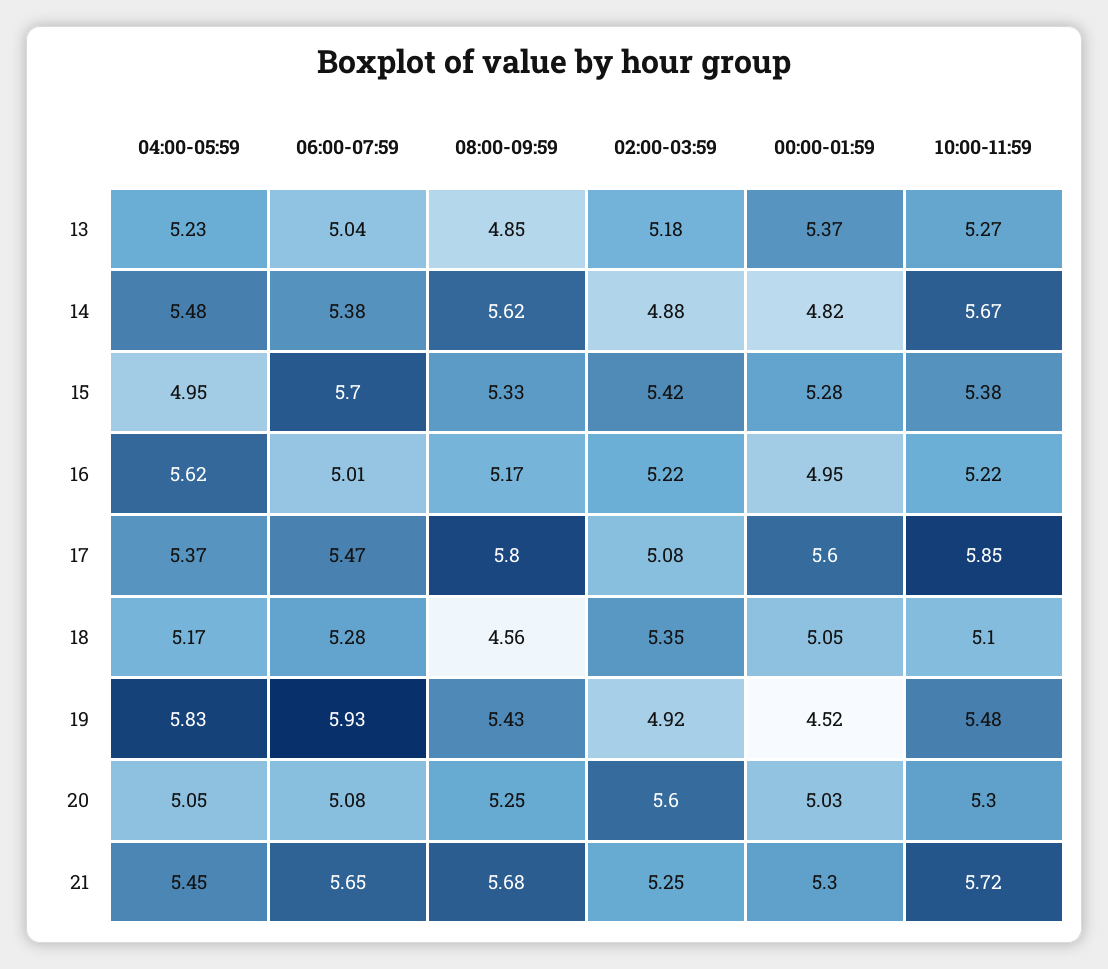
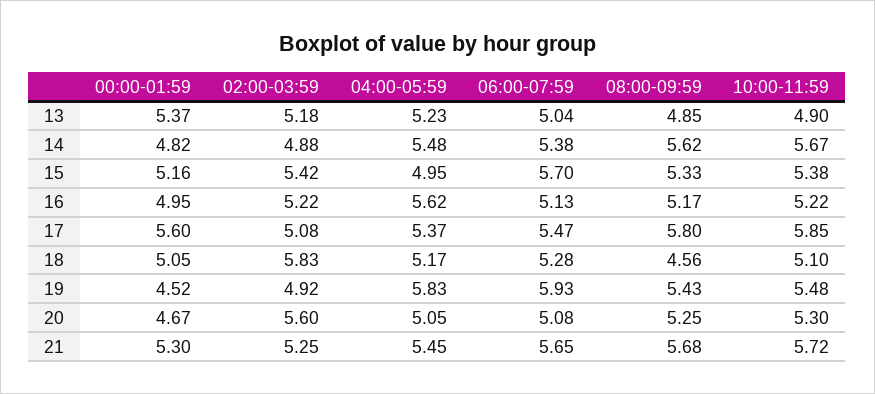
10:00-11:59, 13: 5.27 -> 4.9
00:00-01:59, 15: 5.28 -> 5.16
06:00-07:59, 16: 5.01 -> 5.13
02:00-03:59, 18: 5.35 -> 5.83
00:00-01:59, 20: 5.03 -> 4.67

